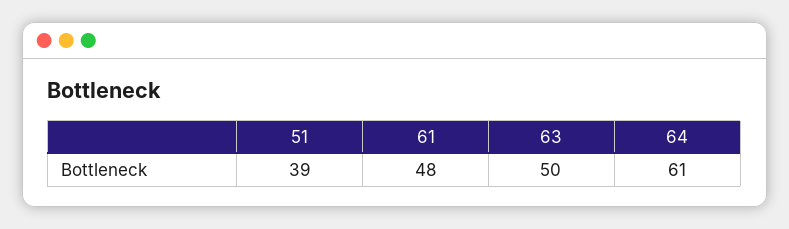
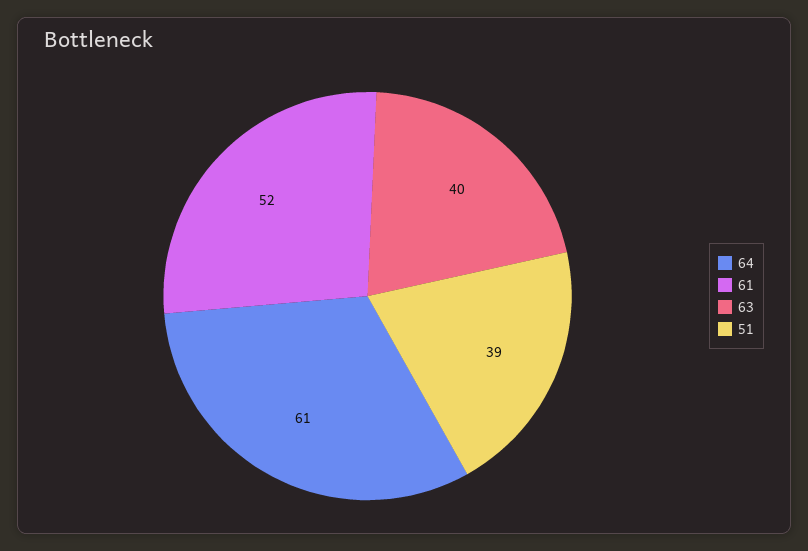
61: 48 -> 52
63: 50 -> 40

